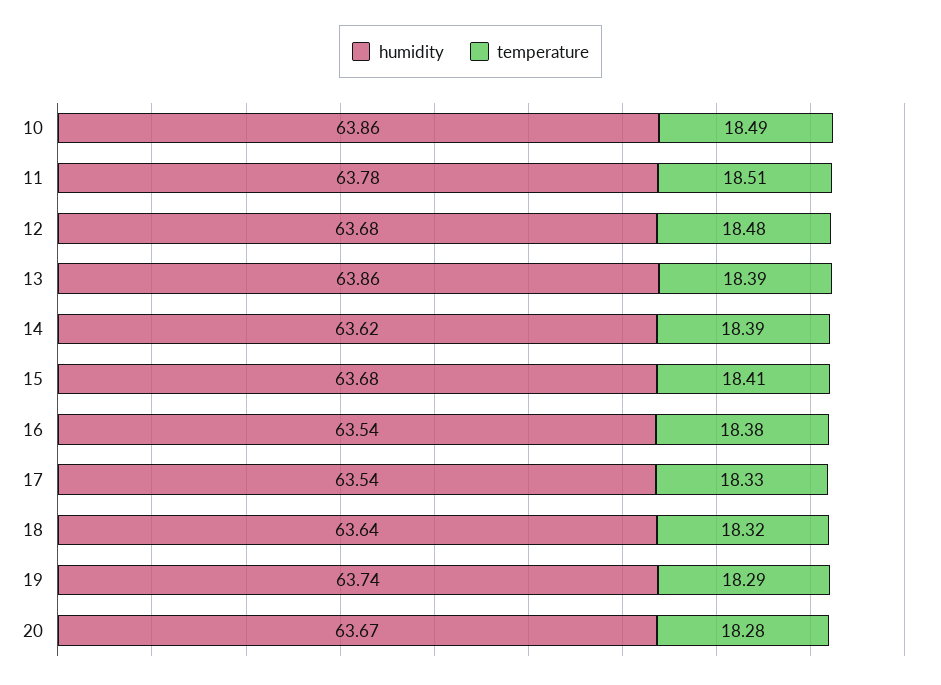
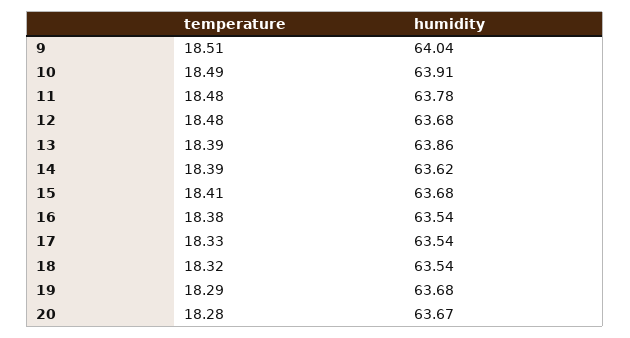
humidity, 10: 63.86 -> 63.91
temperature, 11: 18.51 -> 18.48
humidity, 18: 63.64 -> 63.54
humidity, 19: 63.74 -> 63.68
temperature, 9: none -> 18.51
humidity, 9: none -> 64.04

